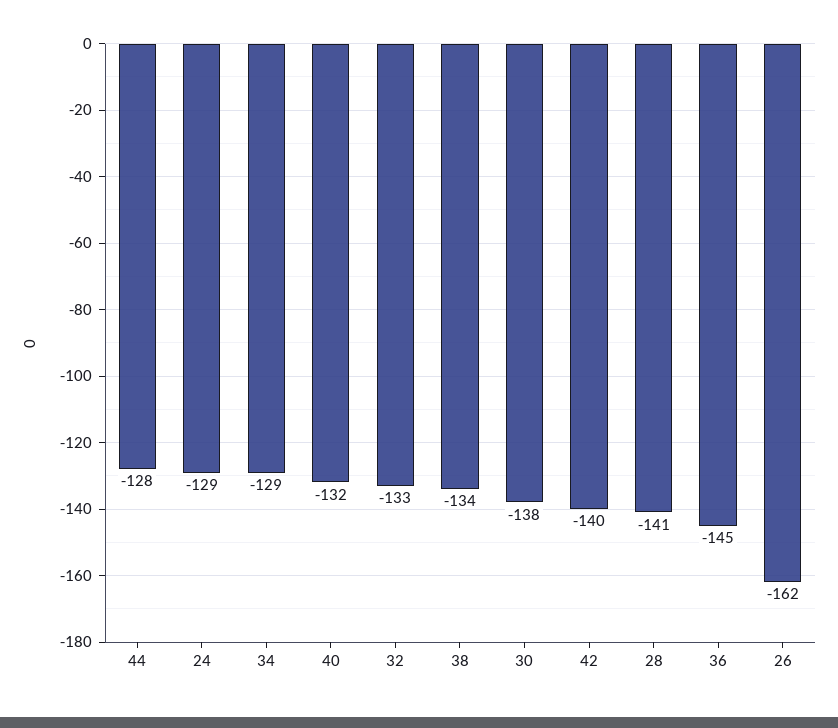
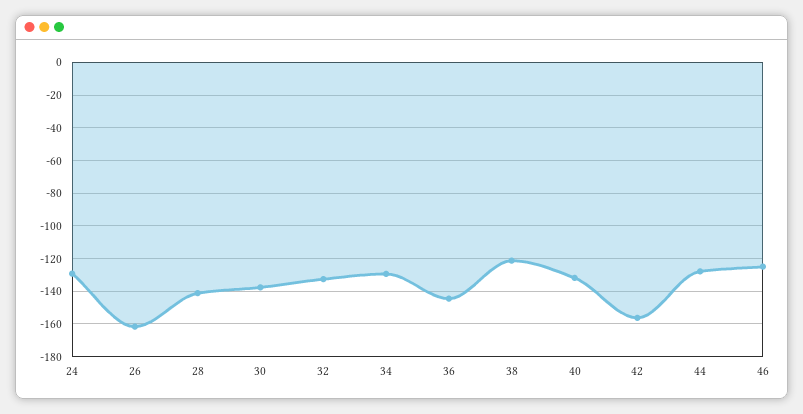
38: -134 -> -120
42: -140 -> -155
46: none -> -125

